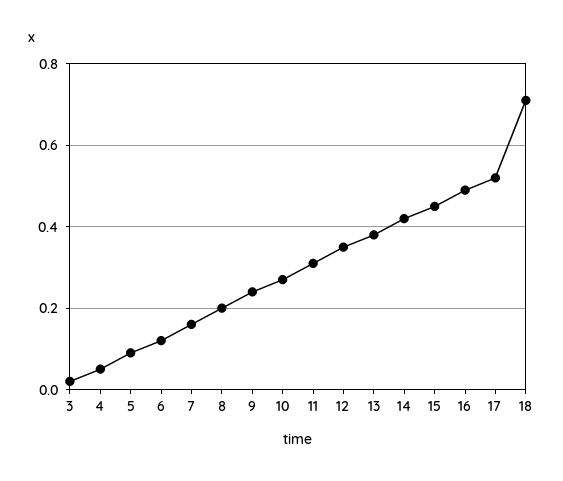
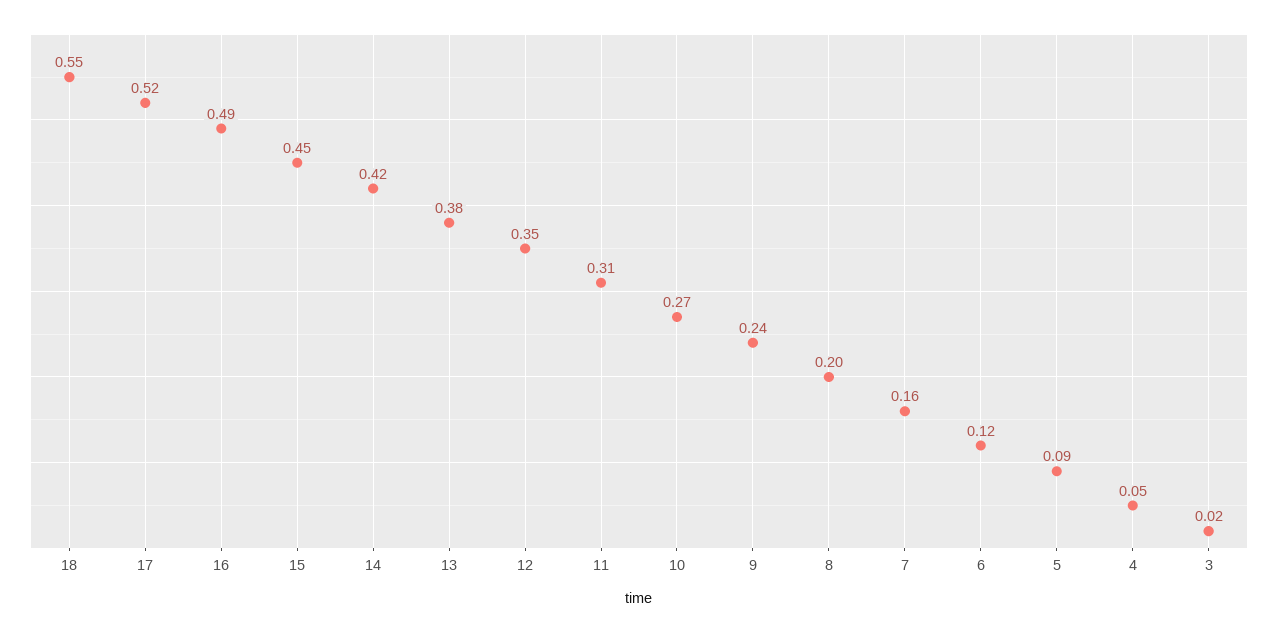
18: 0.7 -> 0.55

